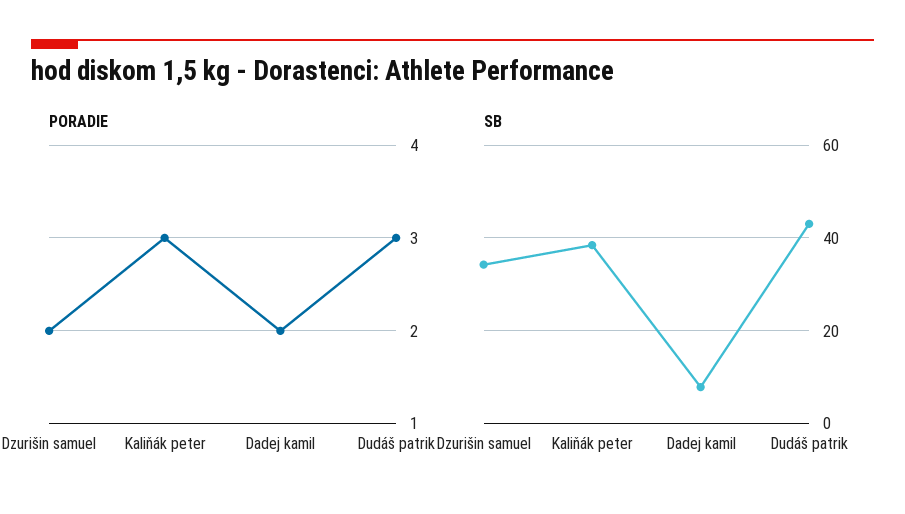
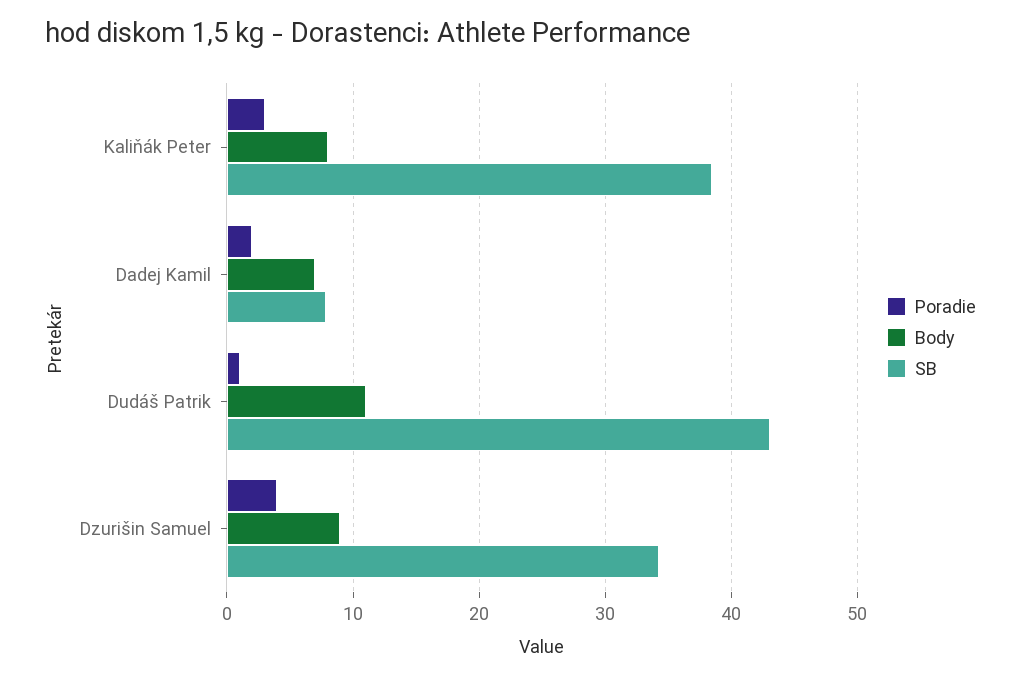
PORADIE, Dzurišin samuel: 2 -> 4
PORADIE, Dudáš patrik: 3 -> 1
Body, Kaliňák peter: none -> 8
Body, Dadej kamil: none -> 7
Body, Dudáš patrik: none -> 11
Body, Dzurišin samuel: none -> 9

